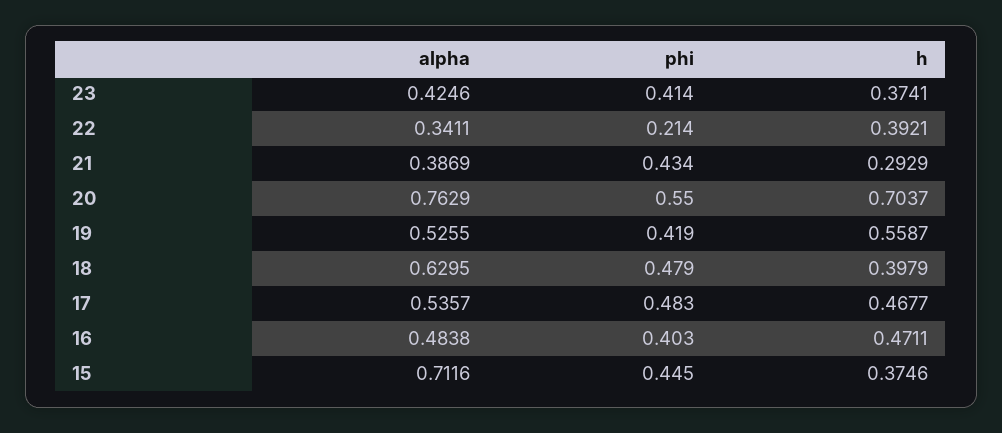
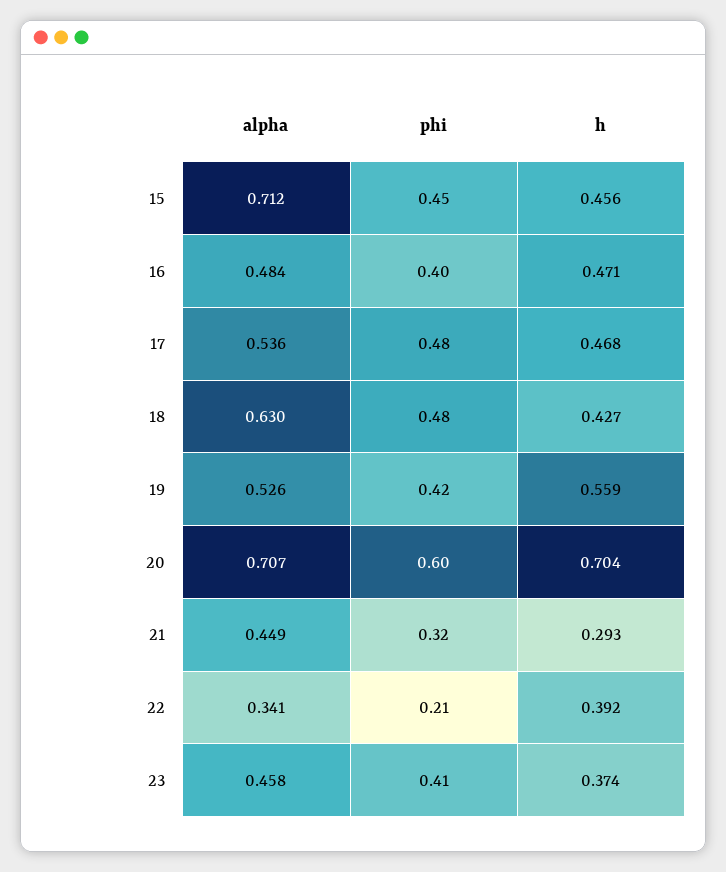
alpha, 23: 0.4246 -> 0.458
alpha, 21: 0.3869 -> 0.449
phi, 21: 0.434 -> 0.32
alpha, 20: 0.7629 -> 0.707
phi, 20: 0.55 -> 0.6
h, 18: 0.3979 -> 0.427
h, 15: 0.3746 -> 0.456

